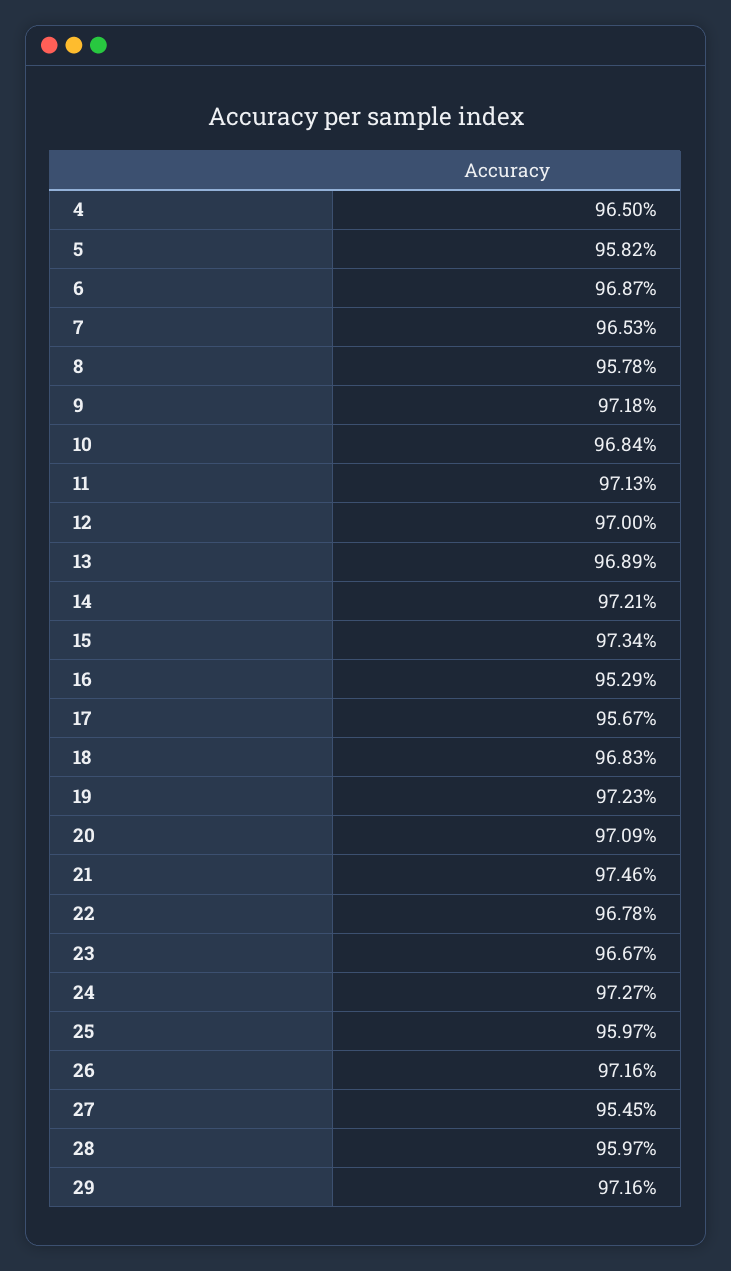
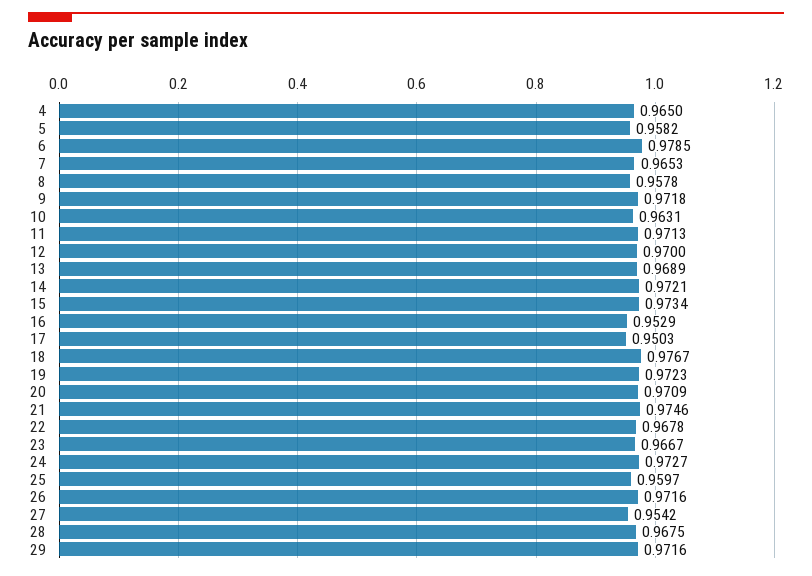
6: 0.9687 -> 0.9785
10: 0.9684 -> 0.9631
17: 0.9567 -> 0.9503
18: 0.9683 -> 0.9767
27: 0.9545 -> 0.9542
28: 0.9597 -> 0.9675

